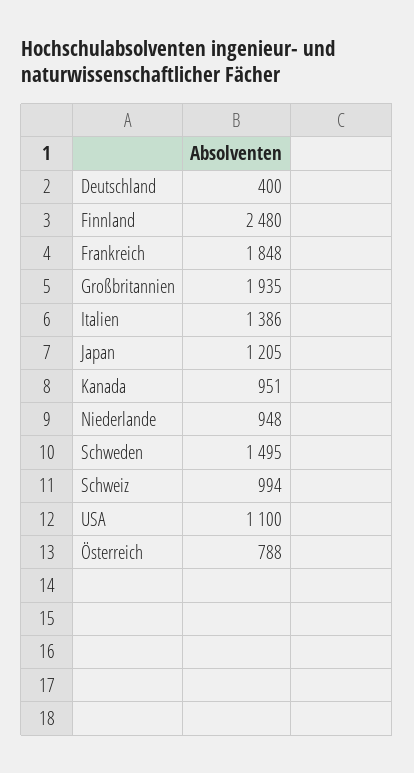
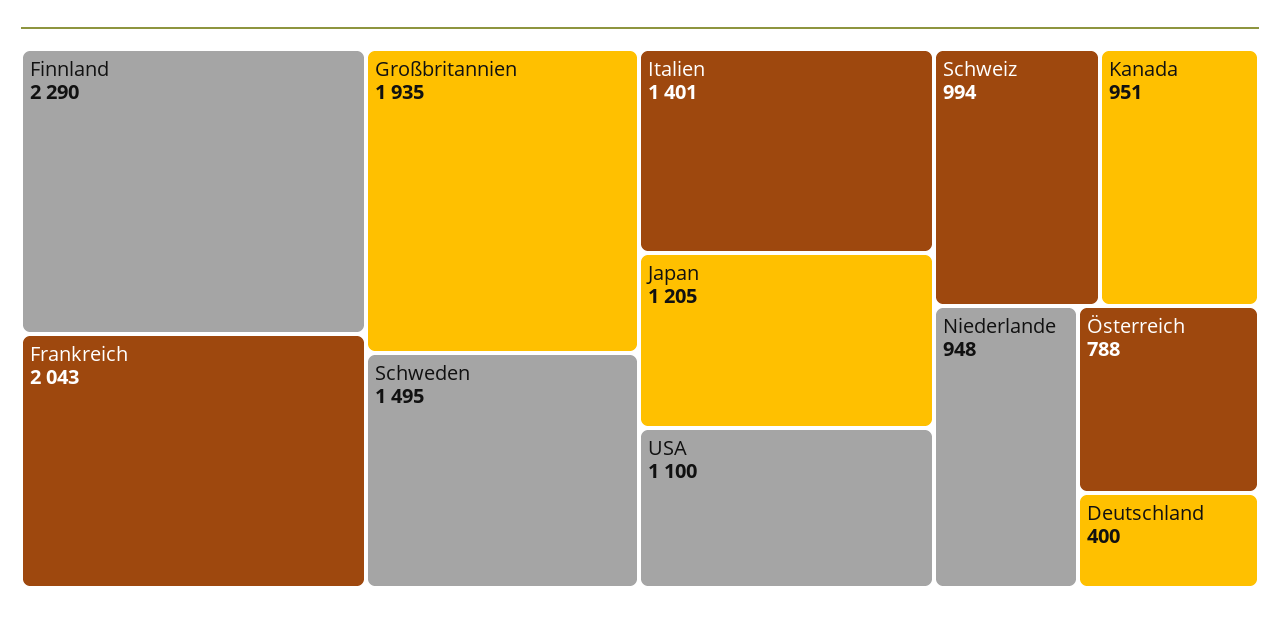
Finnland: 2480 -> 2290
Frankreich: 1848 -> 2043
Italien: 1386 -> 1401

